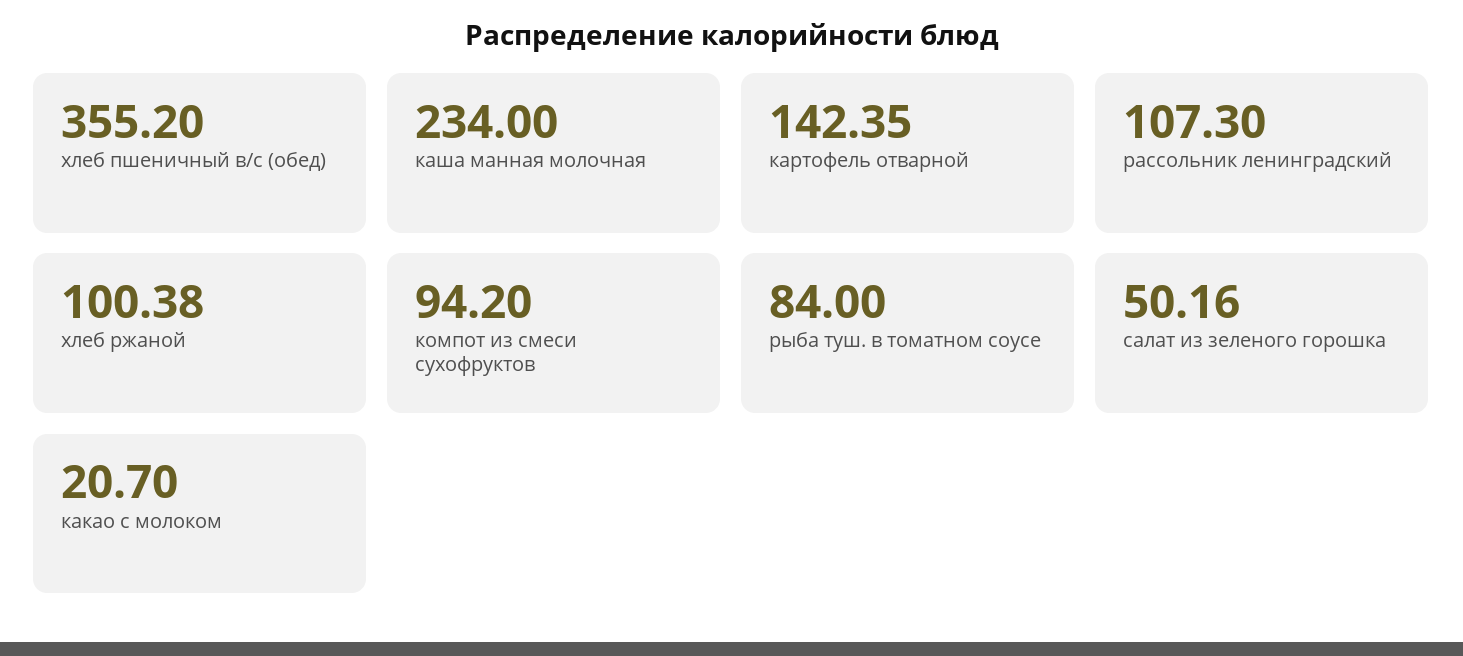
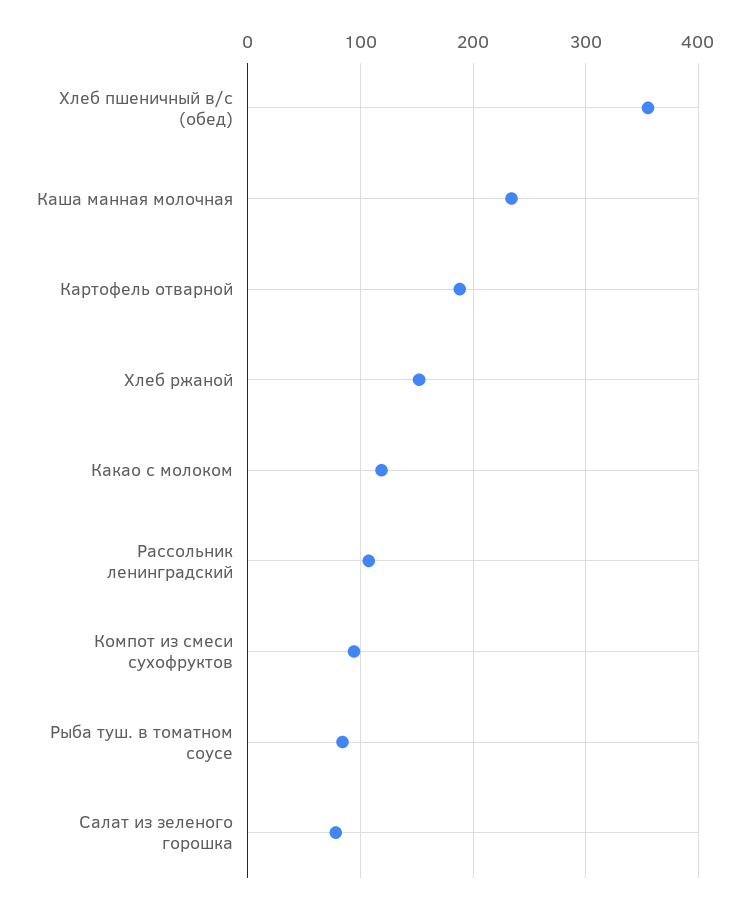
картофель отварной: 142.35 -> 190
хлеб ржаной: 100.38 -> 150
салат из зеленого горошка: 50.16 -> 80
какао с молоком: 20.7 -> 120

